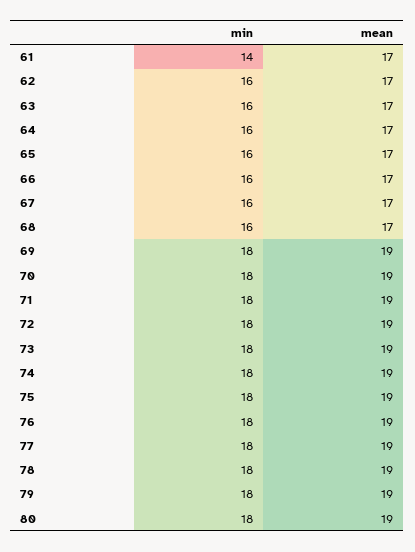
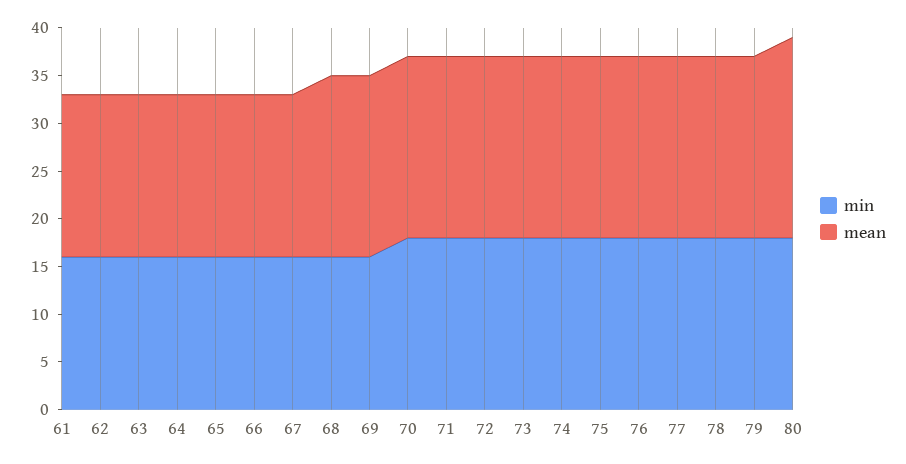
min, 61: 14 -> 16
mean, 68: 17 -> 19
min, 69: 18 -> 16
mean, 80: 19 -> 21

